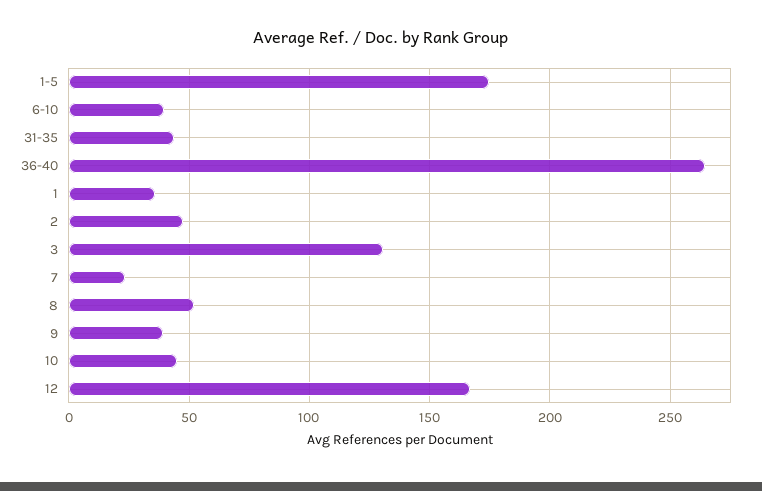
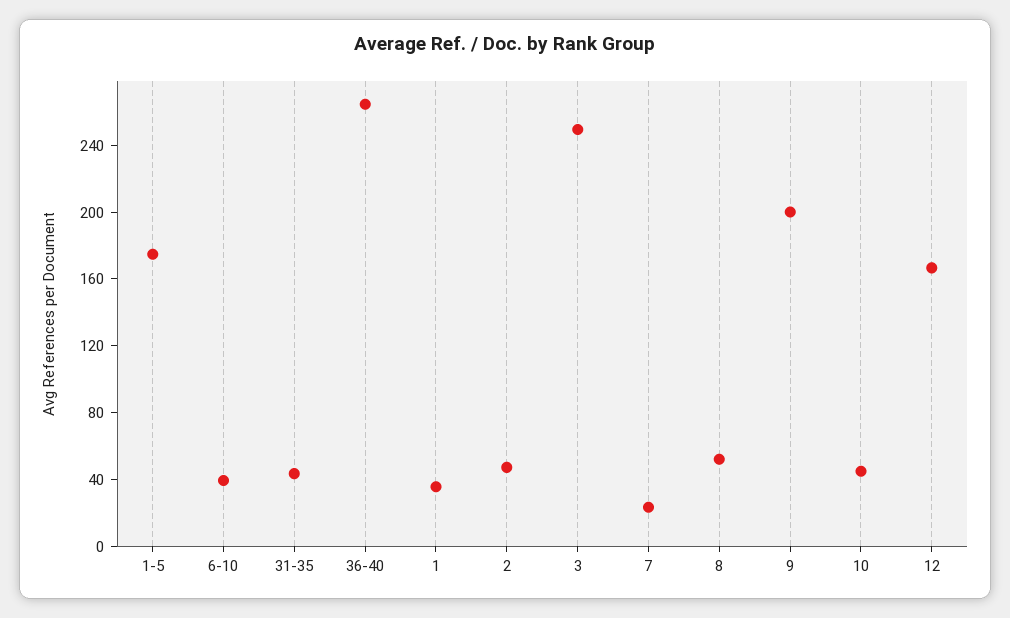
3: 130 -> 250
9: 40 -> 200

